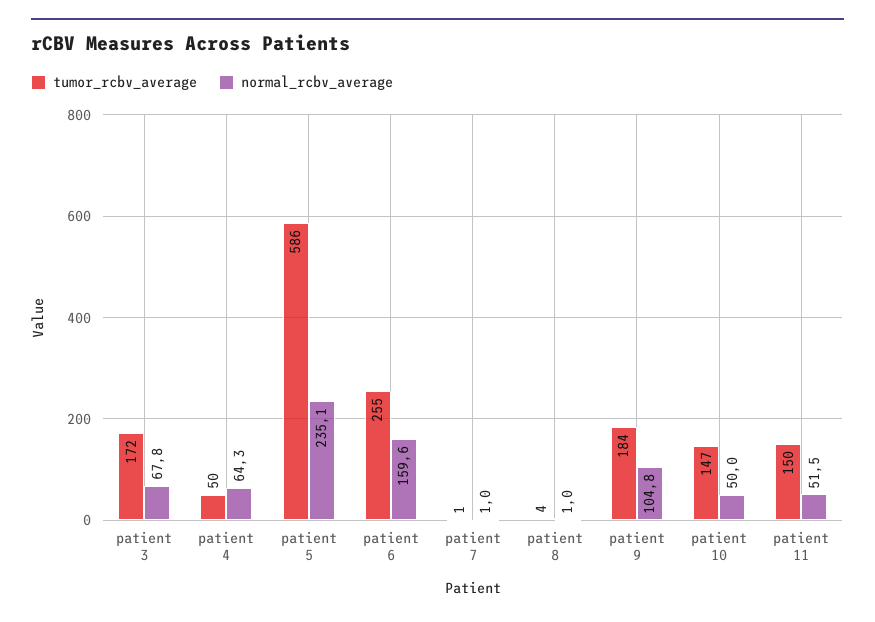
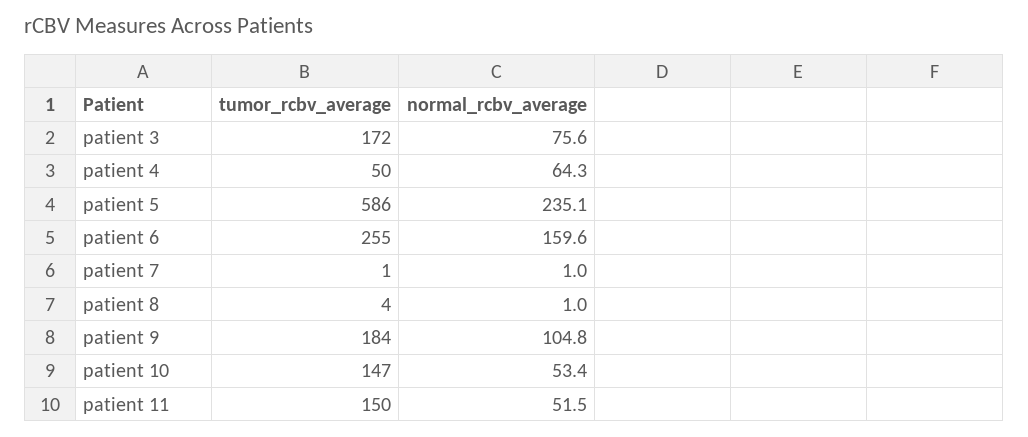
normal_rcbv_average, patient 3: 67.8 -> 75.6
normal_rcbv_average, patient 10: 50 -> 53.4

